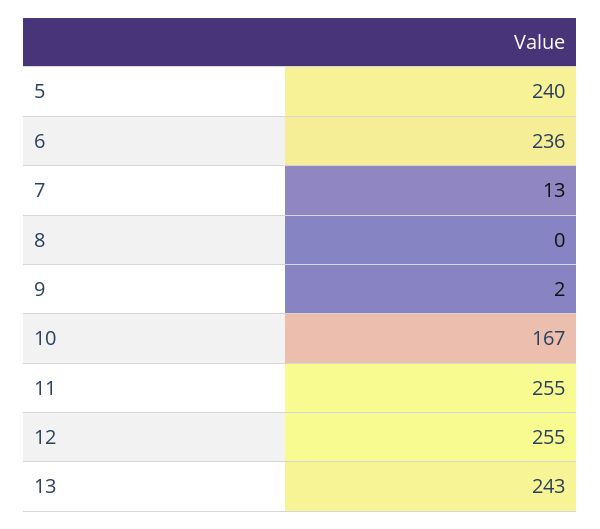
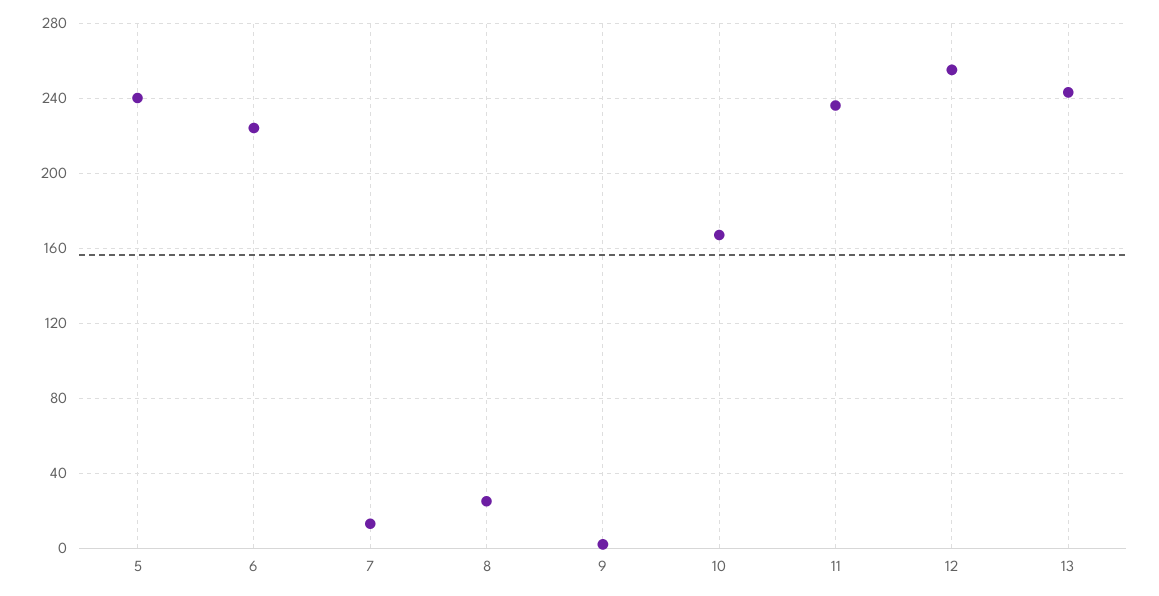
6: 236 -> 225
8: 0 -> 25
11: 255 -> 235

